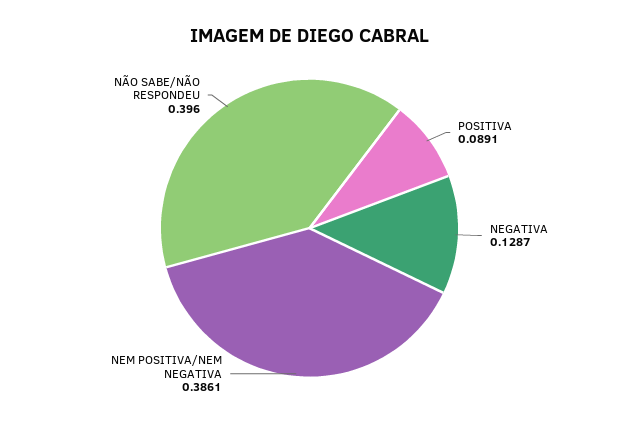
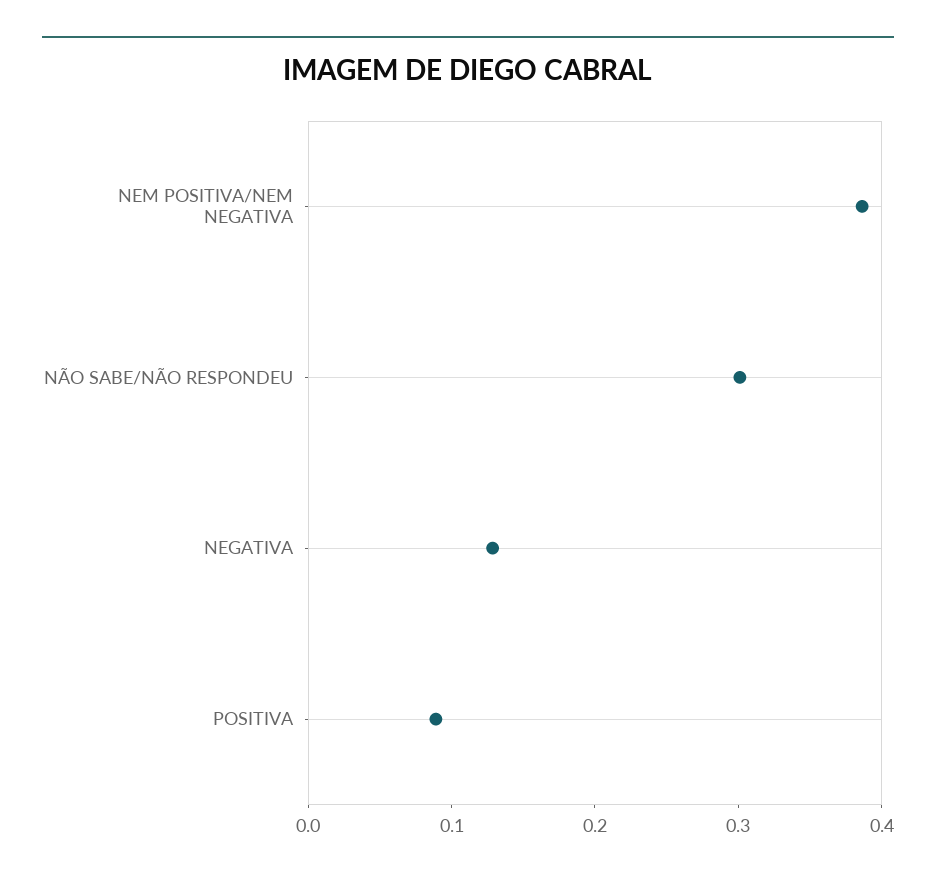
NÃO SABE/NÃO RESPONDEU: 0.396 -> 0.3

